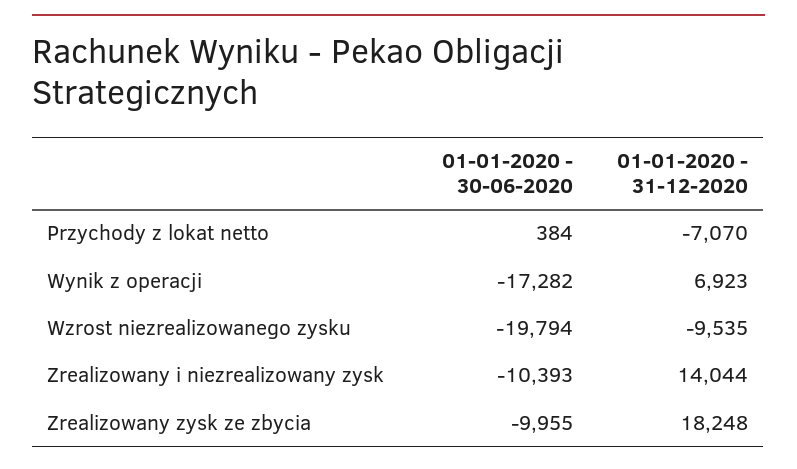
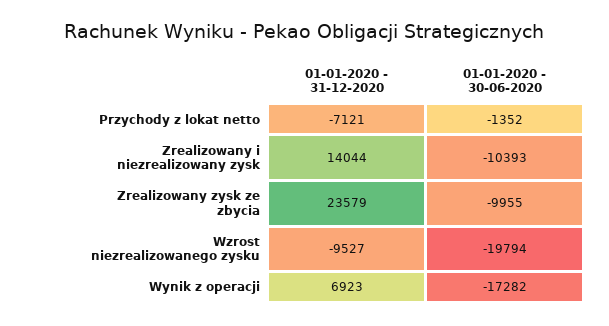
01-01-2020 - 30-06-2020, Przychody z lokat netto: 384 -> -1352
01-01-2020 - 31-12-2020, Przychody z lokat netto: -7070 -> -7121
01-01-2020 - 31-12-2020, Wzrost niezrealizowanego zysku: -9535 -> -9527
01-01-2020 - 31-12-2020, Zrealizowany zysk ze zbycia: 18248 -> 23579

